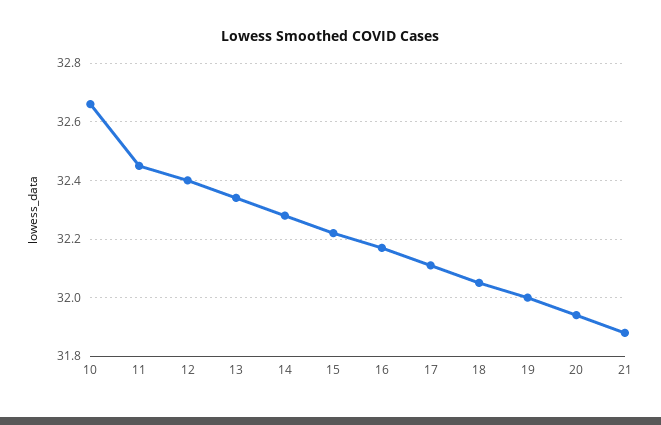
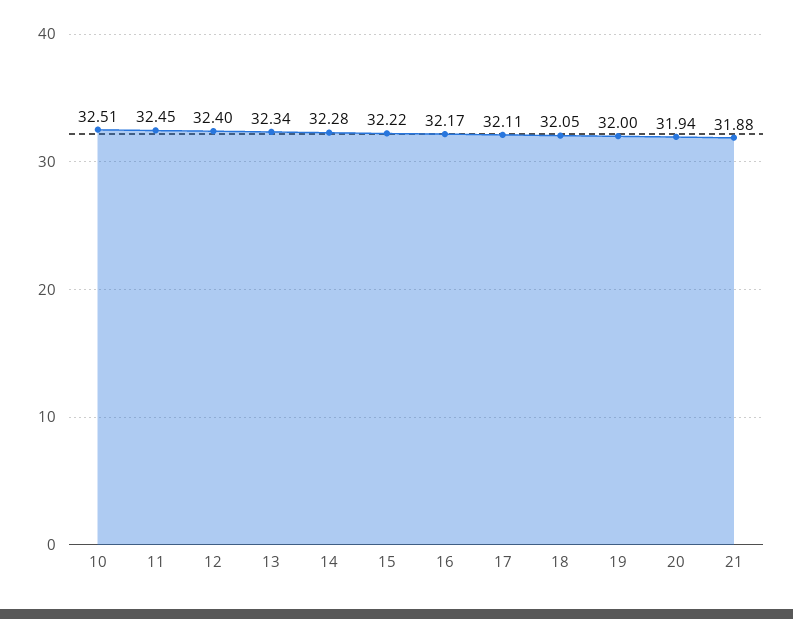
10: 32.65 -> 32.51

